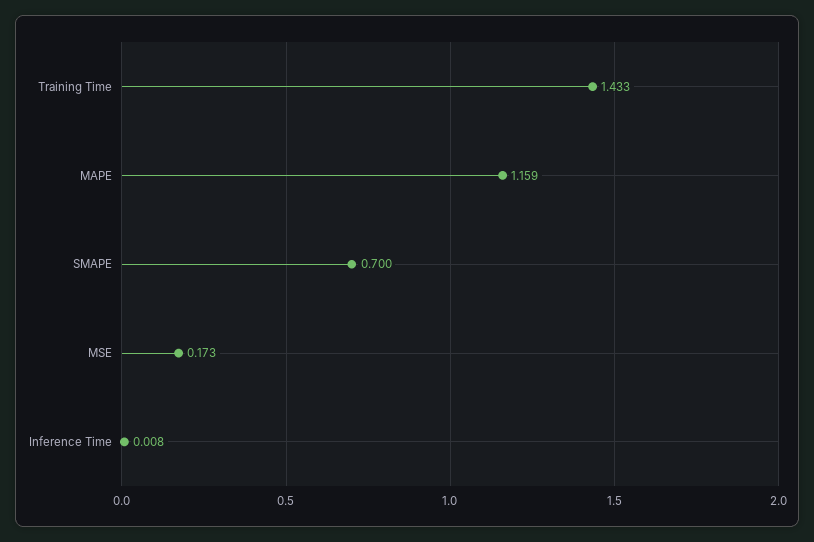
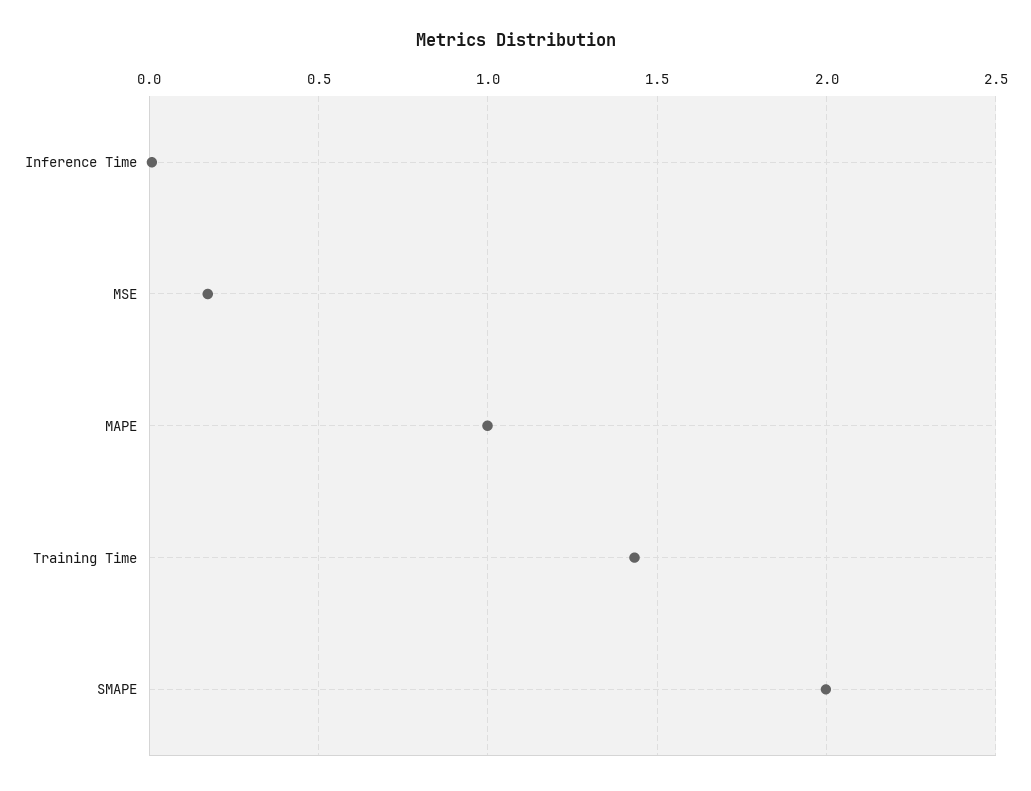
MAPE: 1.159 -> 1
SMAPE: 0.7 -> 2

